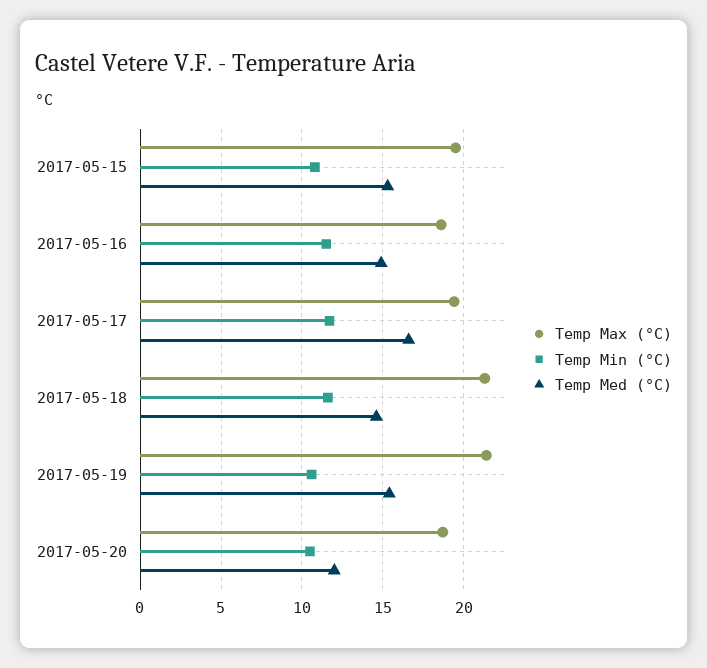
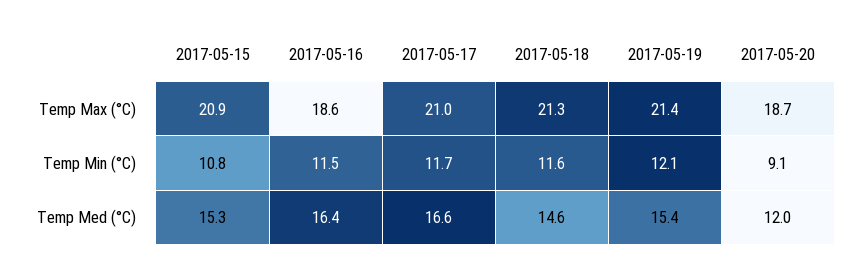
Temp Max (°C), 2017-05-15: 19.5 -> 20.9
Temp Med (°C), 2017-05-16: 15 -> 16.4
Temp Max (°C), 2017-05-17: 19.5 -> 21
Temp Min (°C), 2017-05-19: 10.5 -> 12.1
Temp Min (°C), 2017-05-20: 10.5 -> 9.1

